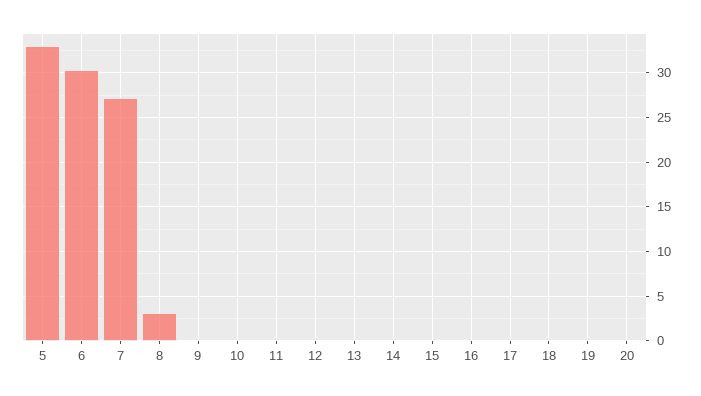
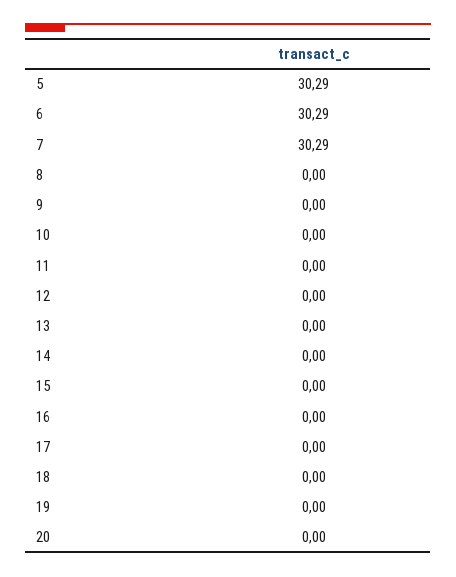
5: 33 -> 30.29
7: 27 -> 30.29
8: 3 -> 0

